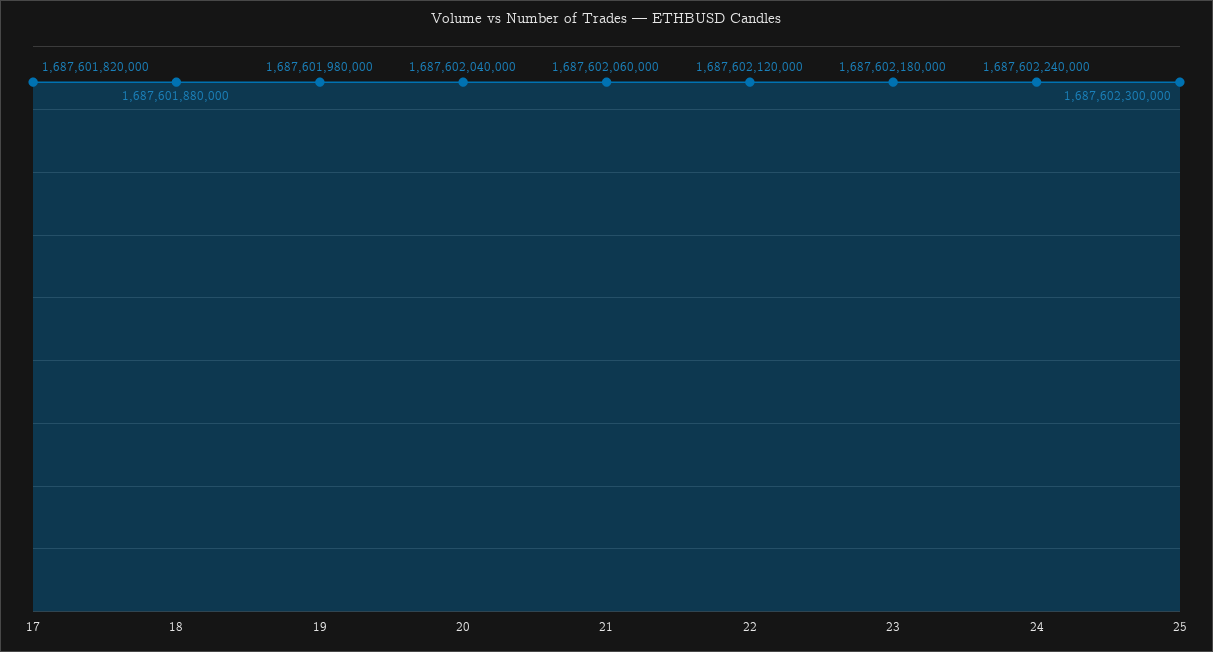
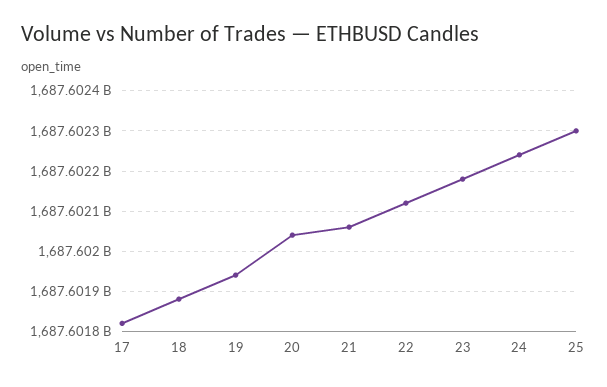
19: 1687601980000 -> 1687601940000

